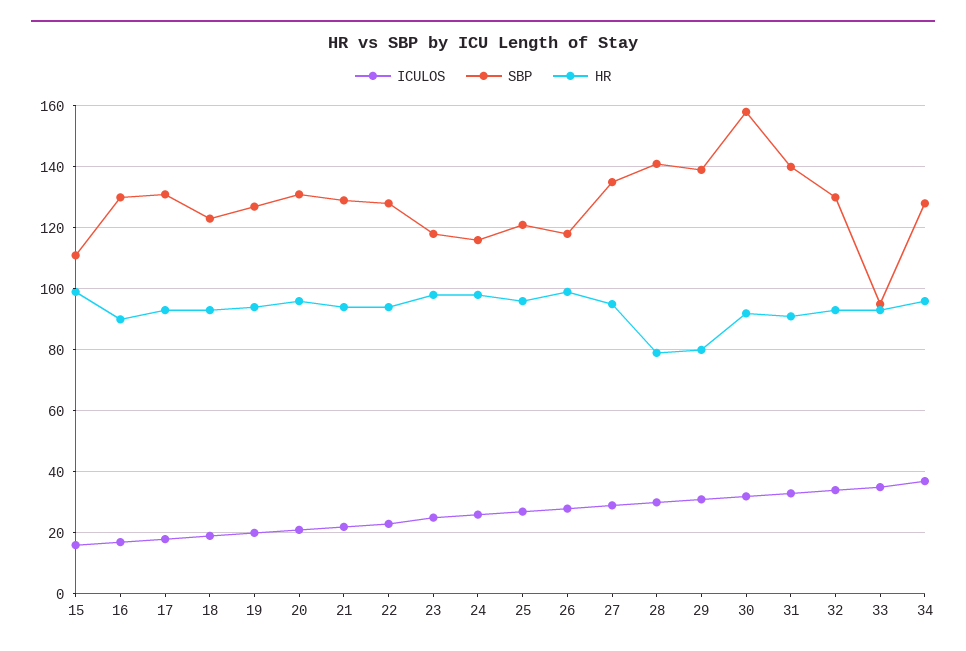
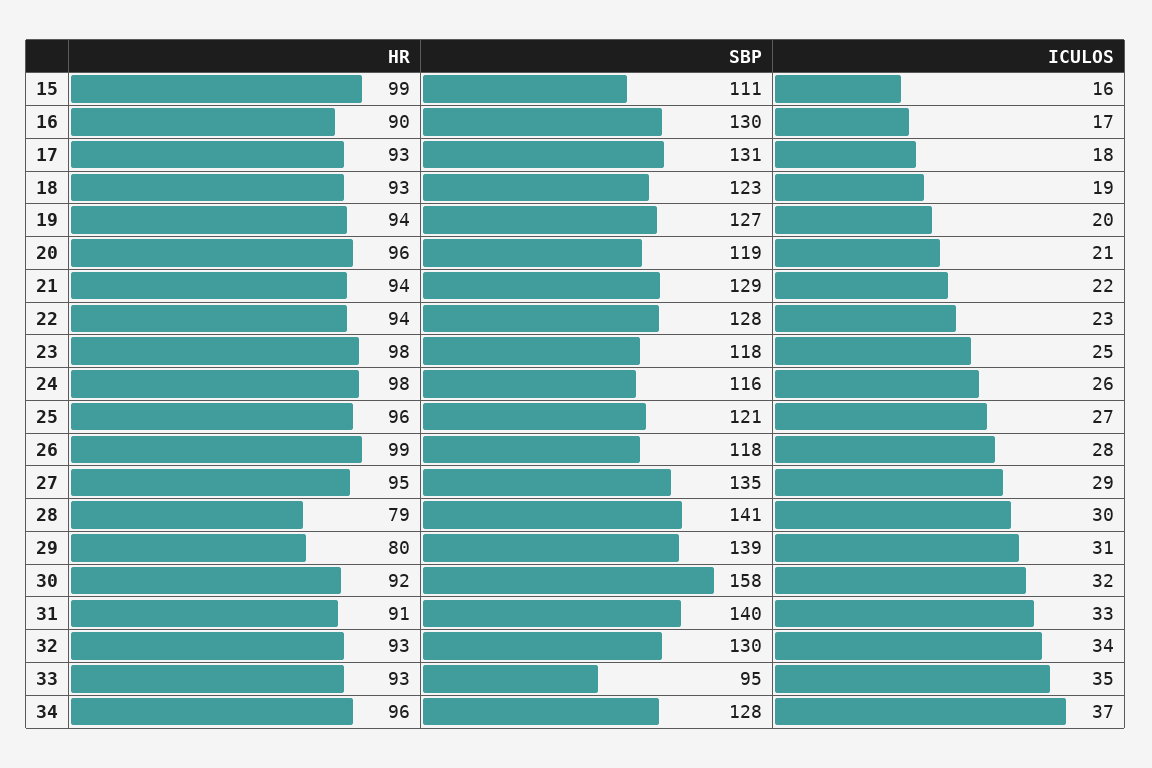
SBP, 20: 130 -> 119

